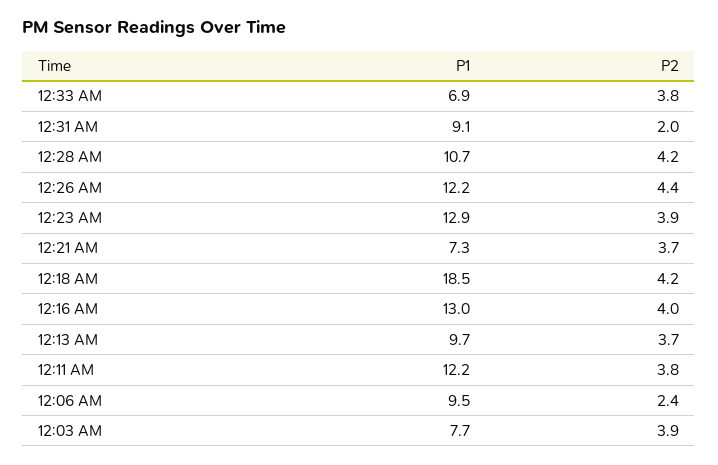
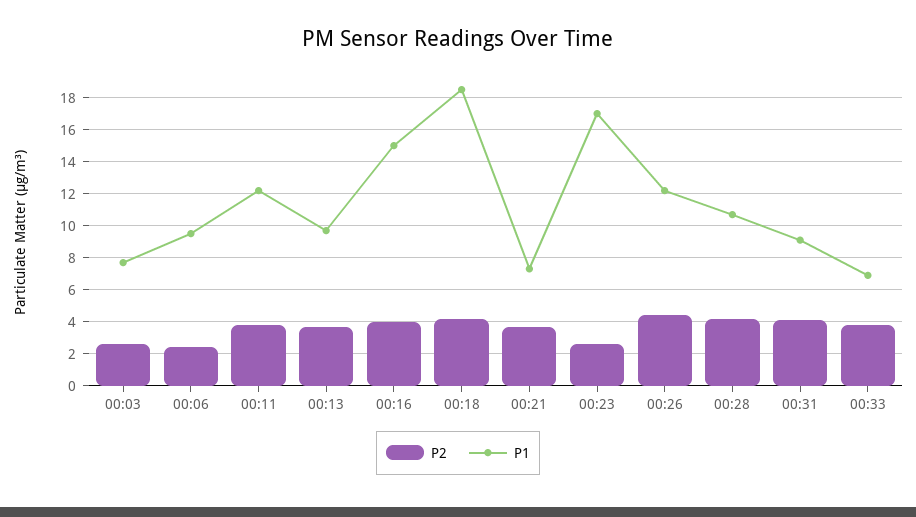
P2, 12:31 AM: 2 -> 4
P1, 12:23 AM: 12.9 -> 17
P2, 12:23 AM: 3.9 -> 2.5
P1, 12:16 AM: 13 -> 15
P2, 12:03 AM: 3.9 -> 2.5

